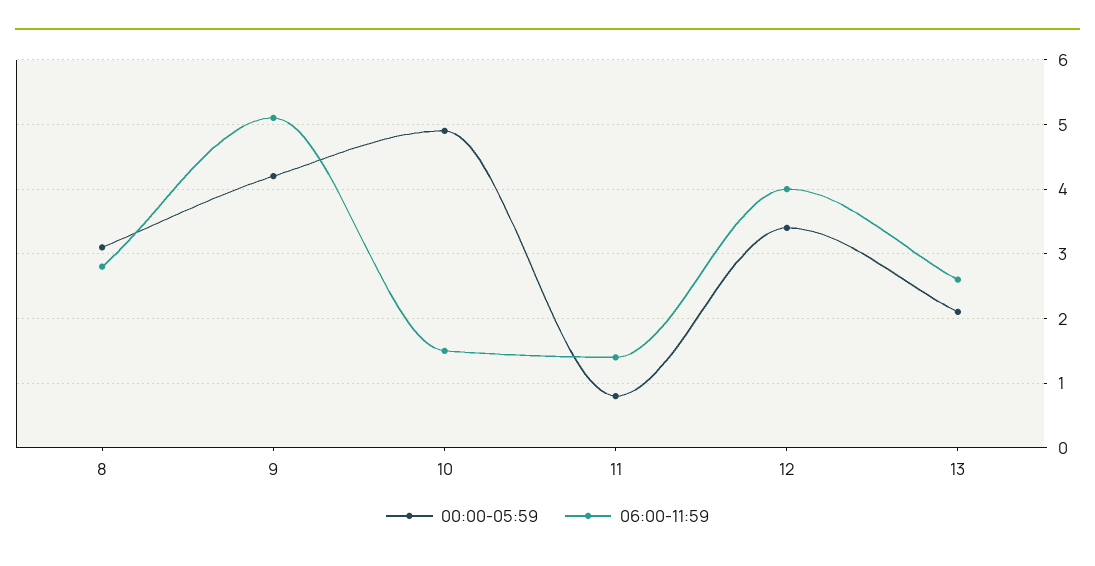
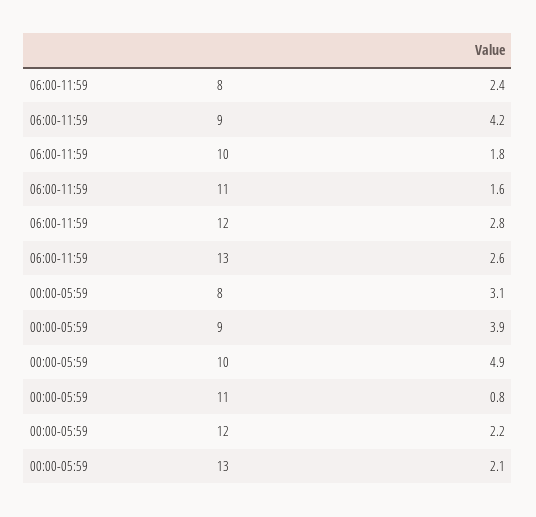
06:00-11:59, 8: 2.8 -> 2.4
00:00-05:59, 9: 4.2 -> 3.9
06:00-11:59, 9: 5.1 -> 4.2
06:00-11:59, 10: 1.5 -> 1.8
06:00-11:59, 11: 1.4 -> 1.6
00:00-05:59, 12: 3.4 -> 2.2
06:00-11:59, 12: 4 -> 2.8

